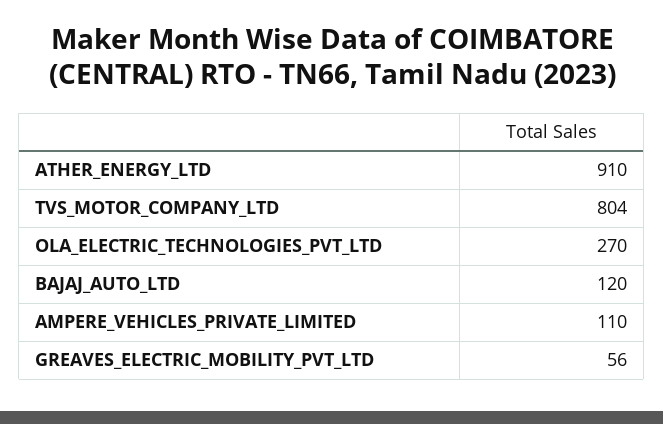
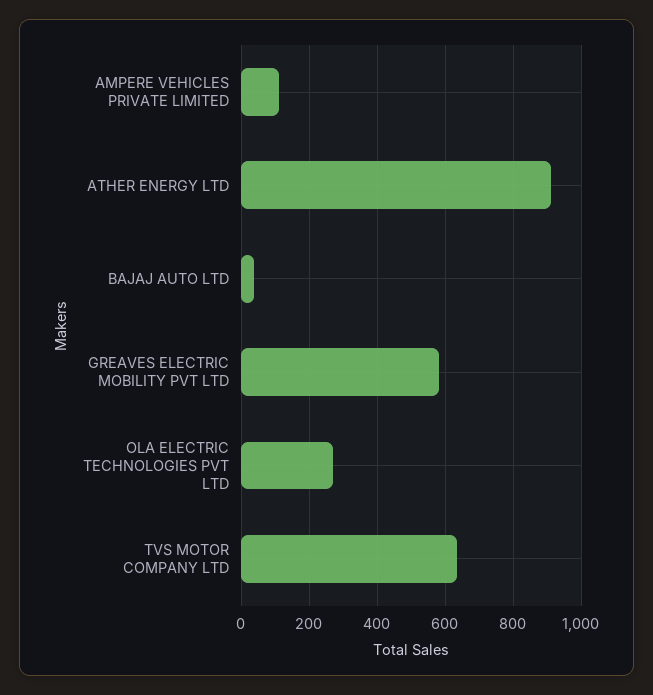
TVS_MOTOR_COMPANY_LTD: 804 -> 640
BAJAJ_AUTO_LTD: 120 -> 40
GREAVES_ELECTRIC_MOBILITY_PVT_LTD: 56 -> 580

